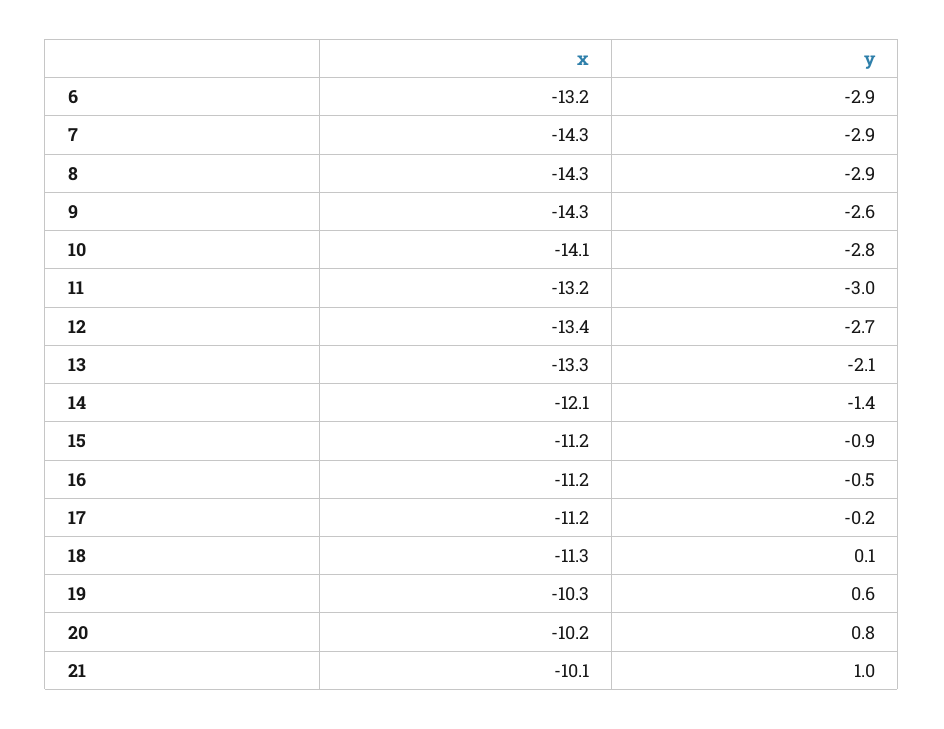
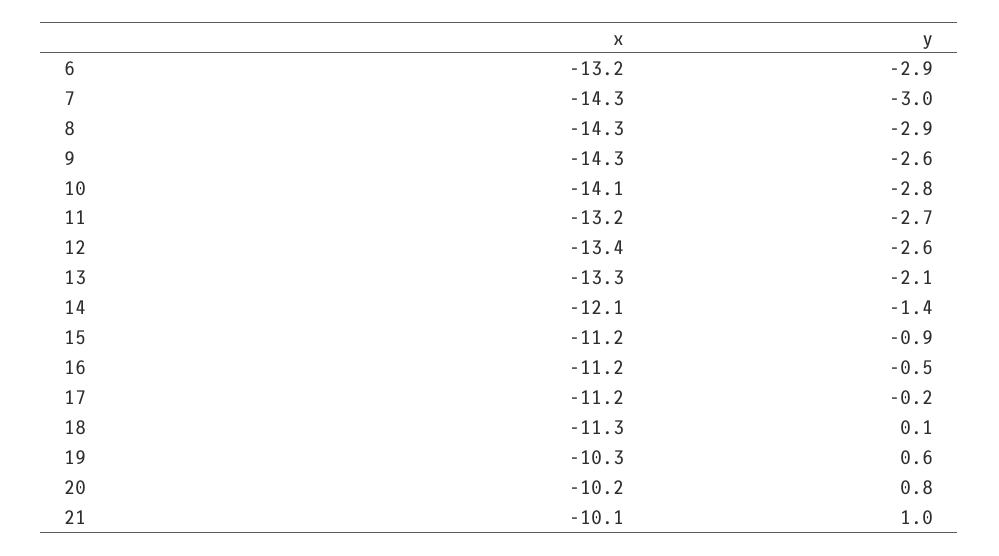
y, 7: -2.9 -> -3
y, 11: -3 -> -2.7
y, 12: -2.7 -> -2.6

